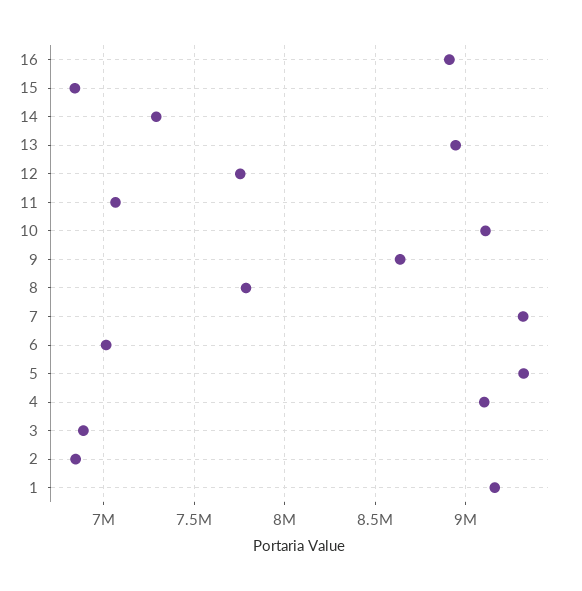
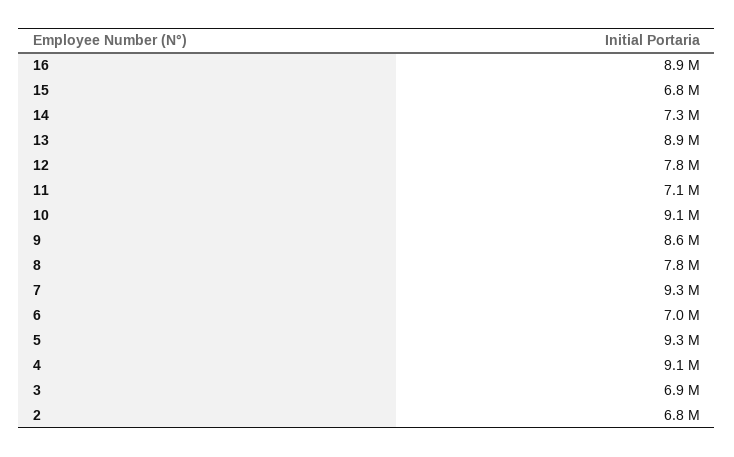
1: 9150000 -> none

